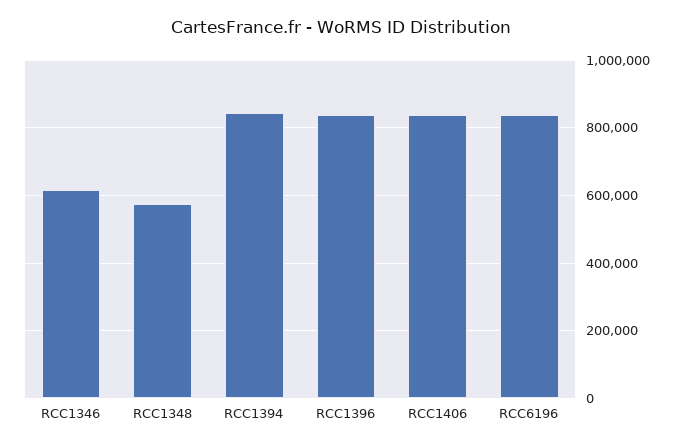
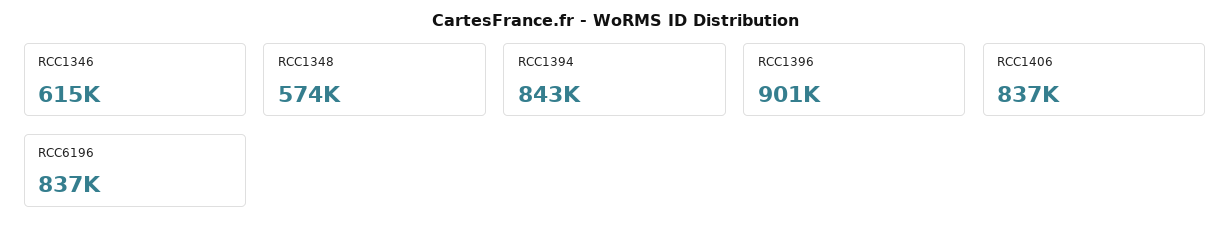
RCC1396: 840000 -> 901000

